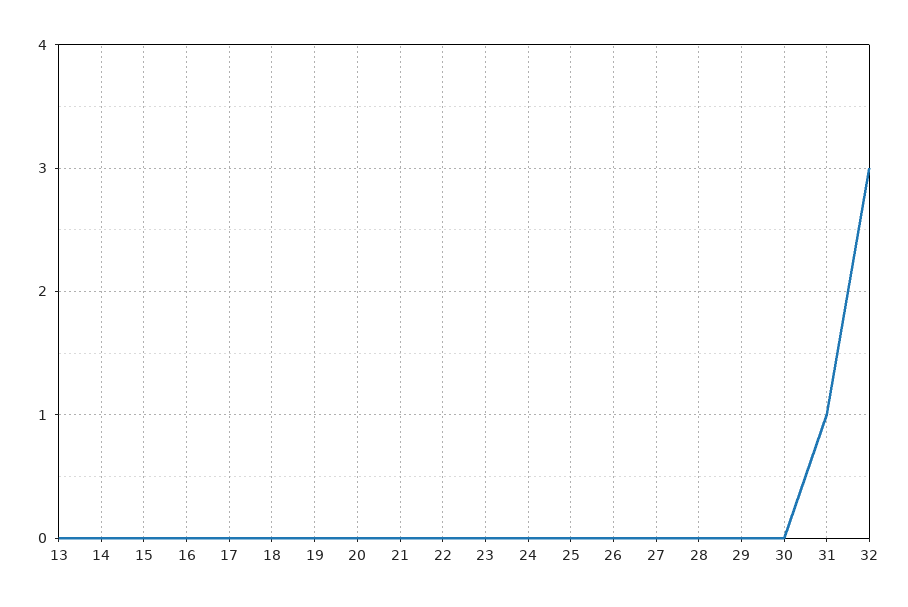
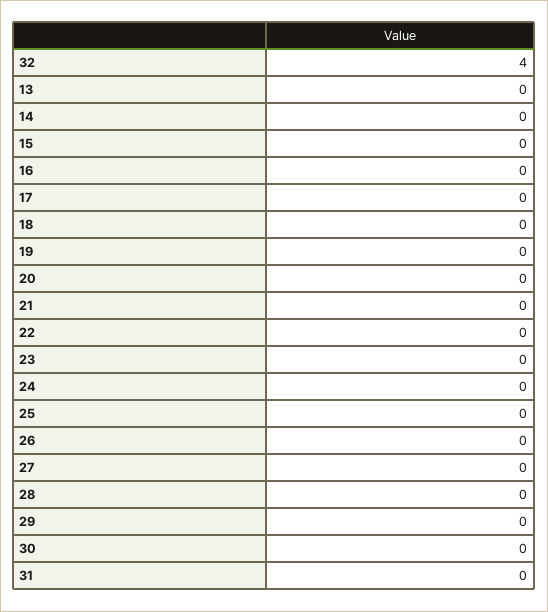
31: 1 -> 0
32: 3 -> 4

